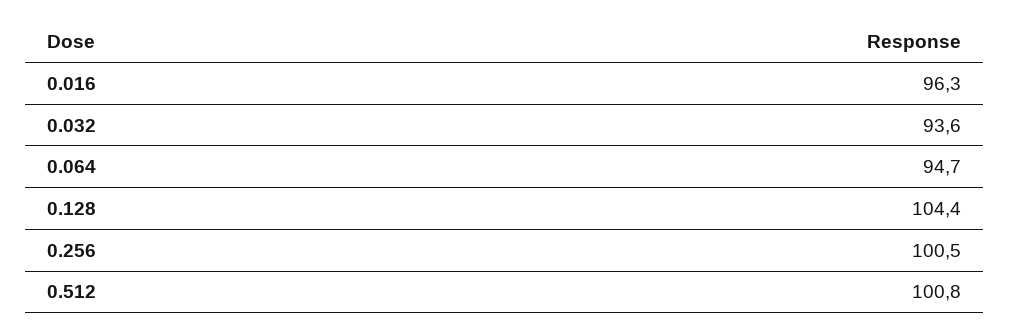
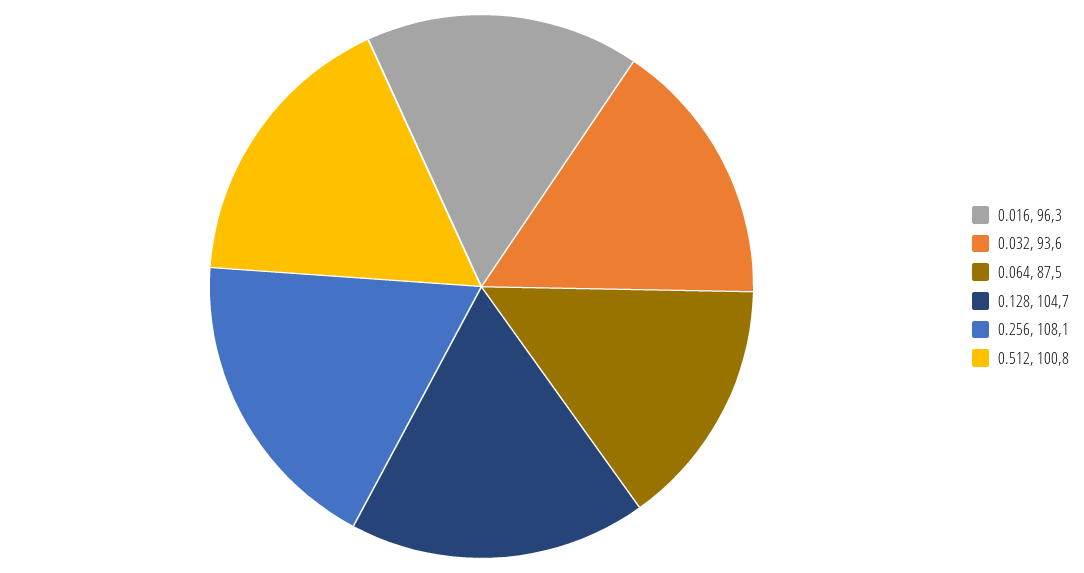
0.064: 94.7 -> 87.5
0.128: 104.4 -> 104.7
0.256: 100.5 -> 108.1

